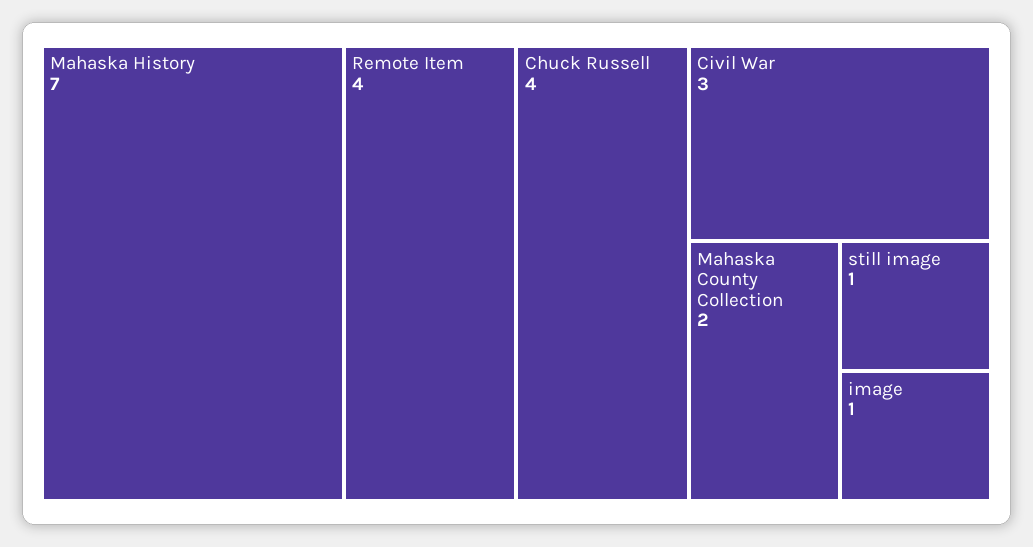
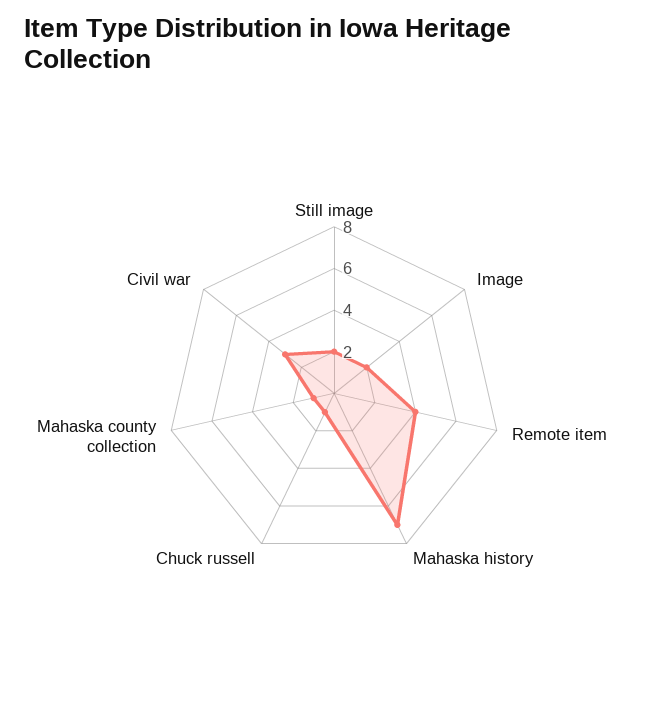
Chuck Russell: 4 -> 1
Mahaska County Collection: 2 -> 1
still image: 1 -> 2
image: 1 -> 2

